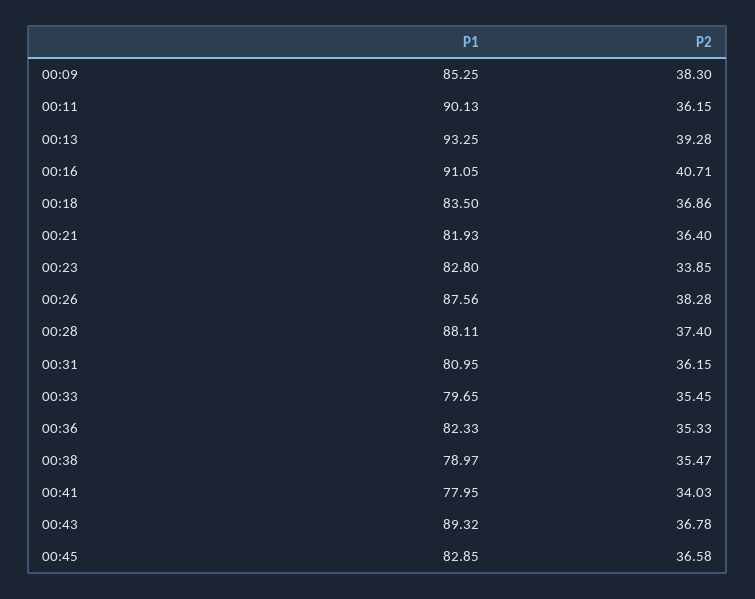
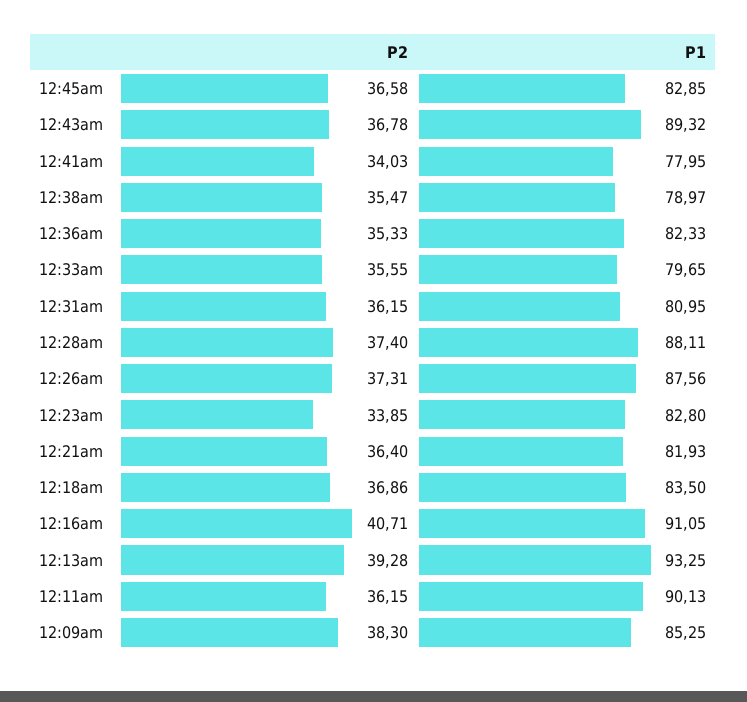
P2, 00:26: 38.28 -> 37.31
P2, 00:33: 35.45 -> 35.55

